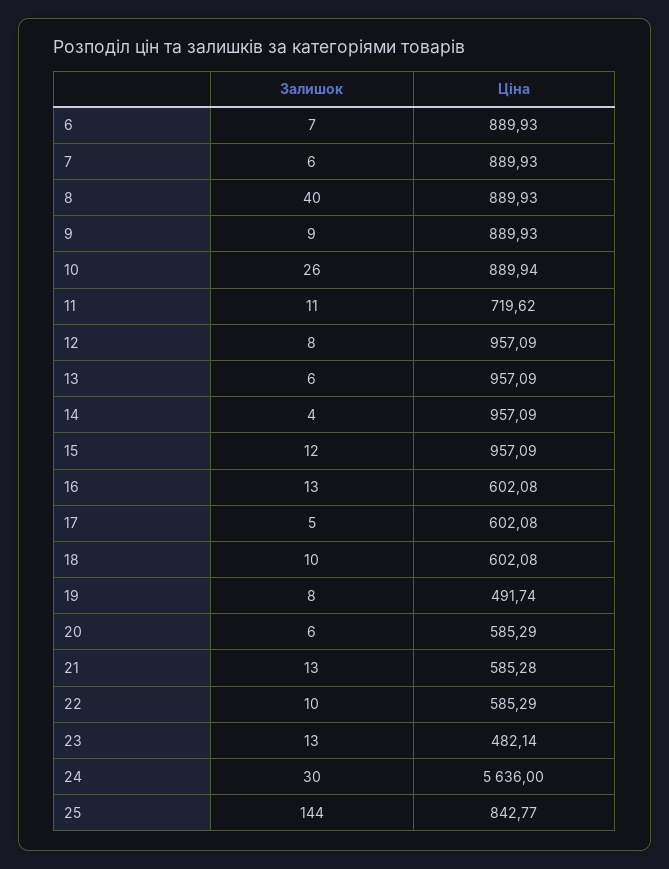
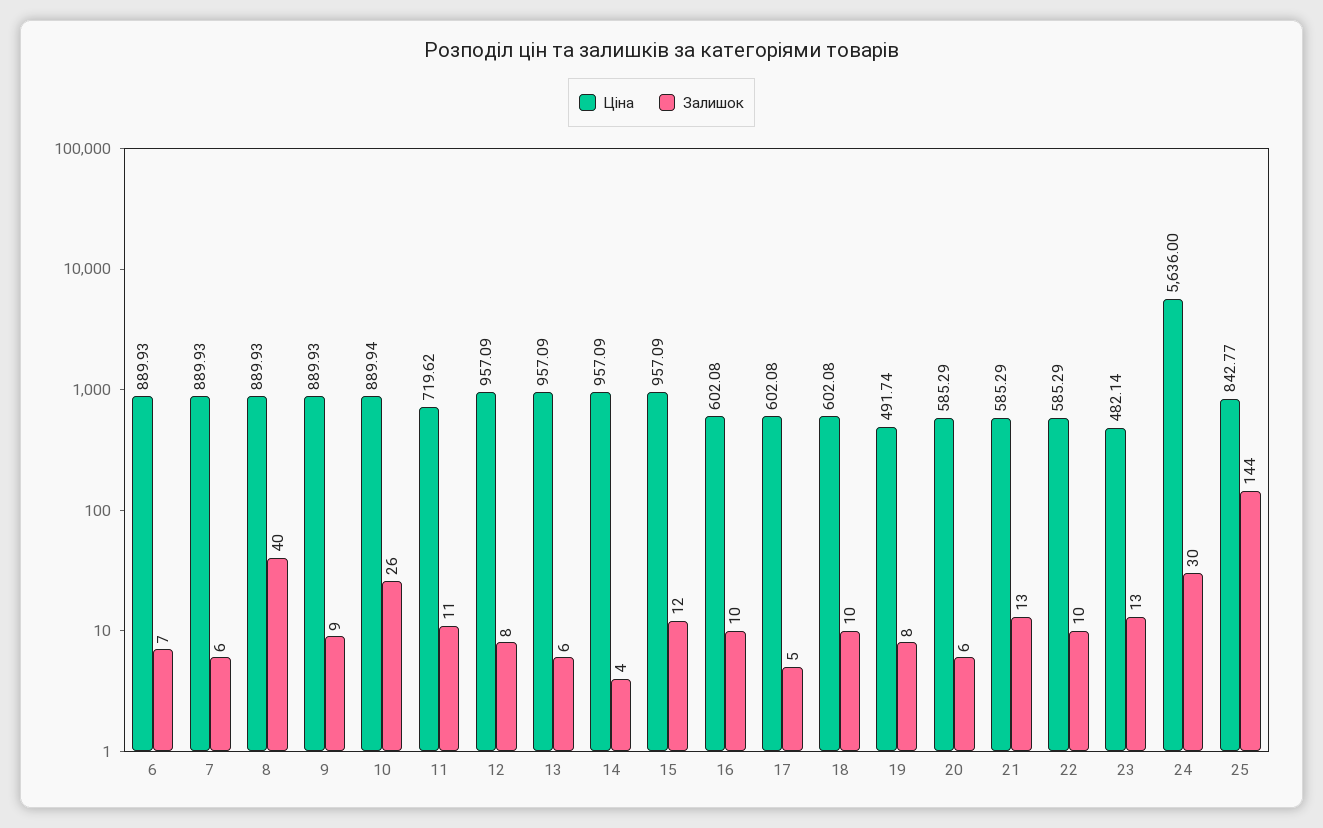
Залишок, 16: 13 -> 10
Ціна, 21: 585.28 -> 585.29

